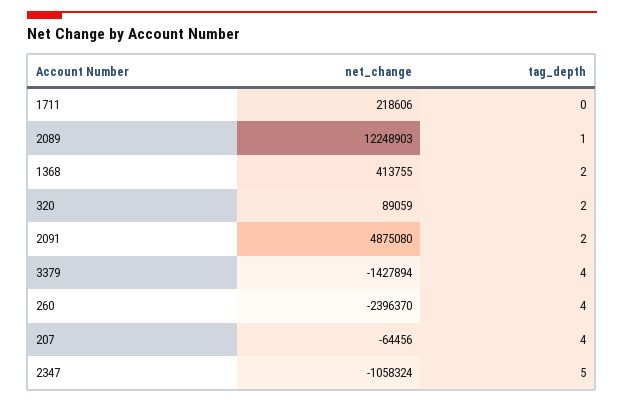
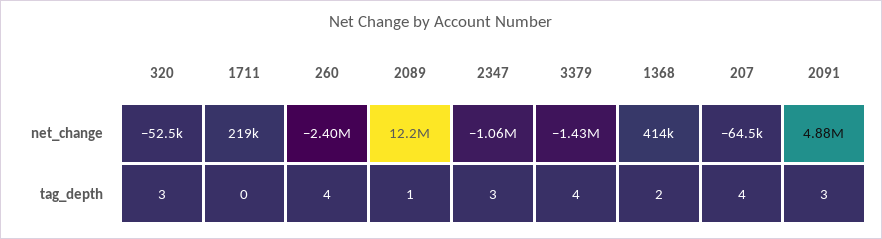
net_change, 320: 89059 -> -52500
tag_depth, 320: 2 -> 3
tag_depth, 2091: 2 -> 3
tag_depth, 2347: 5 -> 3

